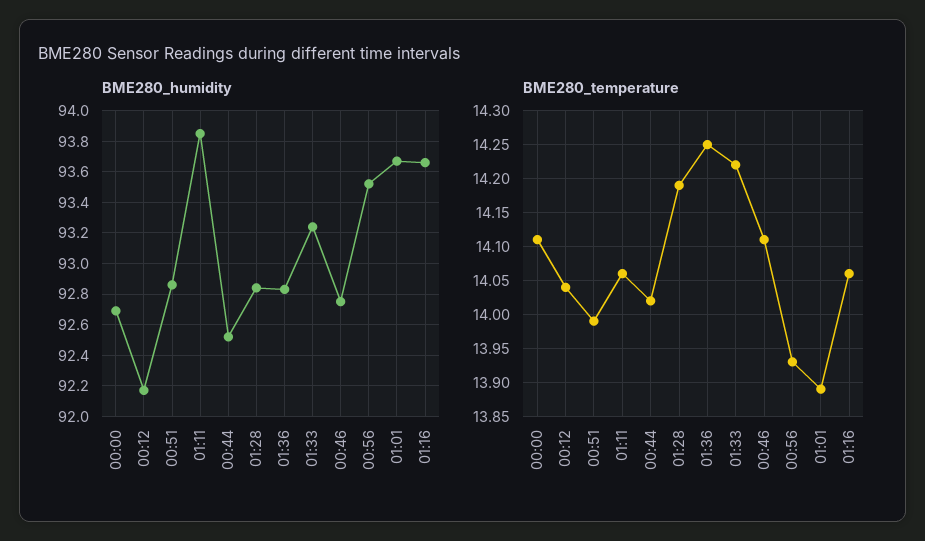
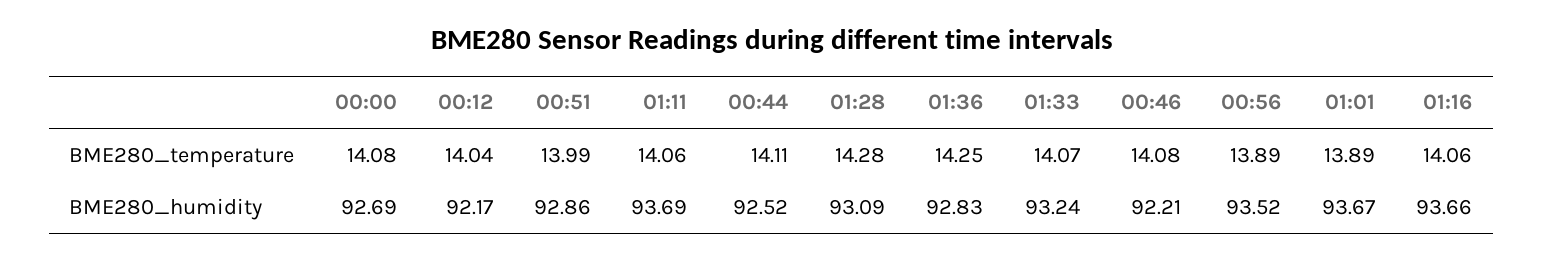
BME280_humidity, 01:11: 93.85 -> 93.69
BME280_humidity, 01:28: 92.85 -> 93.09
BME280_humidity, 00:46: 92.75 -> 92.21
BME280_temperature, 00:00: 14.11 -> 14.08
BME280_temperature, 00:44: 14.02 -> 14.11
BME280_temperature, 01:28: 14.19 -> 14.28
BME280_temperature, 01:33: 14.22 -> 14.07
BME280_temperature, 00:46: 14.11 -> 14.08
BME280_temperature, 00:56: 13.93 -> 13.89

